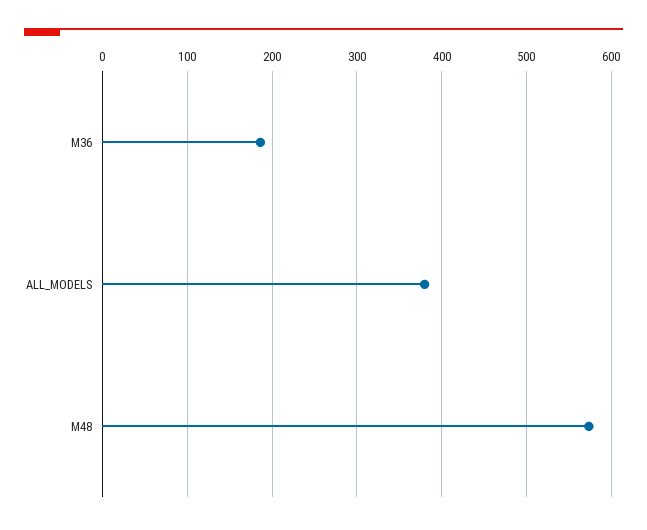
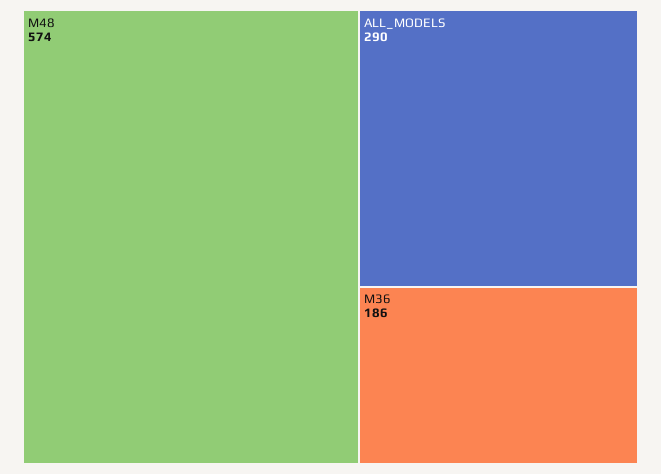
ALL_MODELS: 380 -> 290

